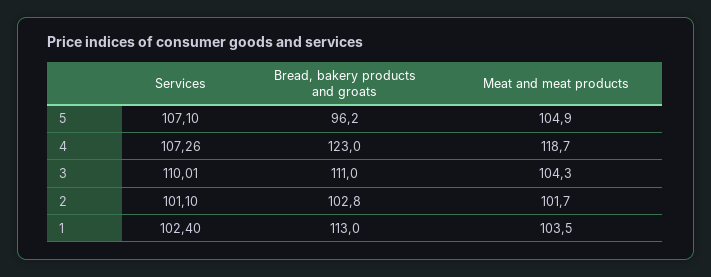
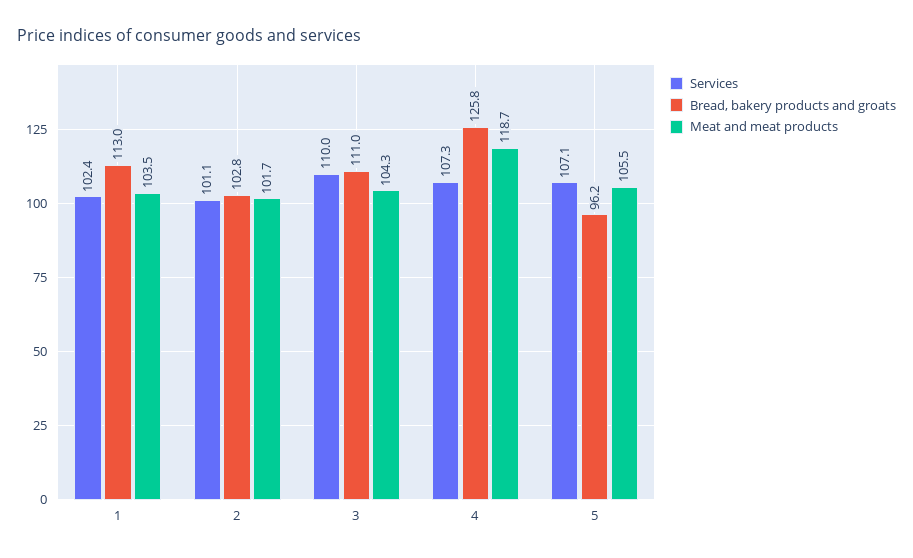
Meat and meat products, 5: 104.9 -> 105.5
Bread, bakery products and groats, 4: 123 -> 125.8

